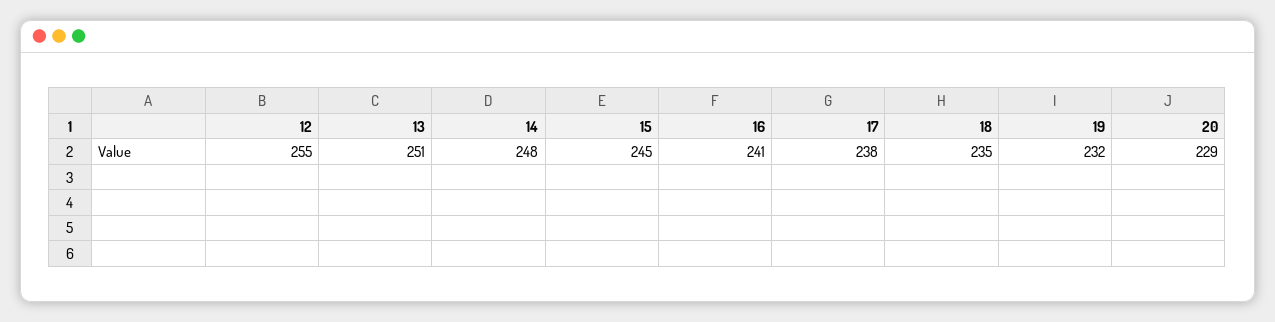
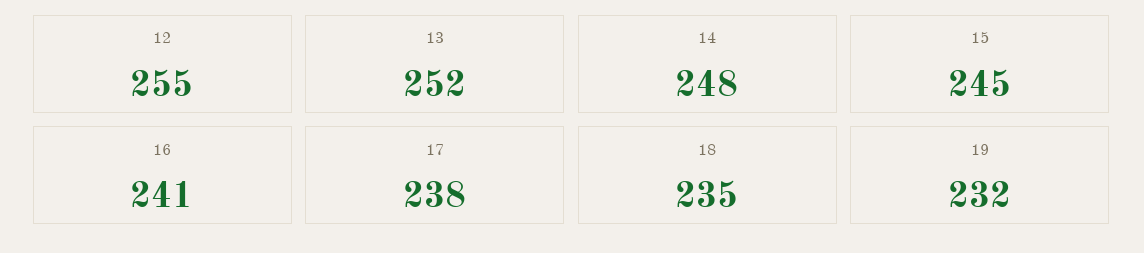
13: 251 -> 252
20: 229 -> none

